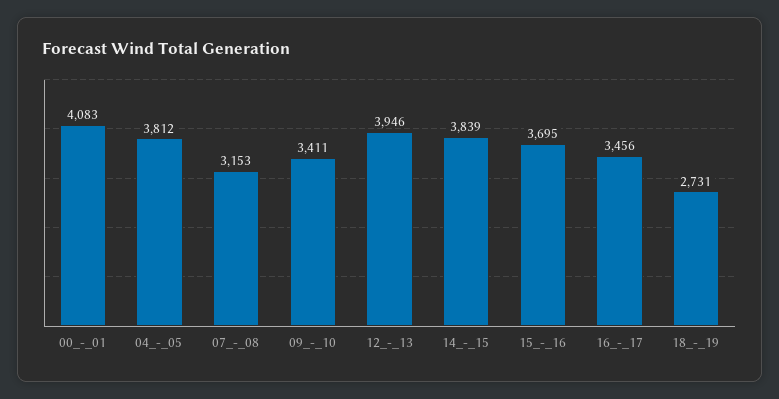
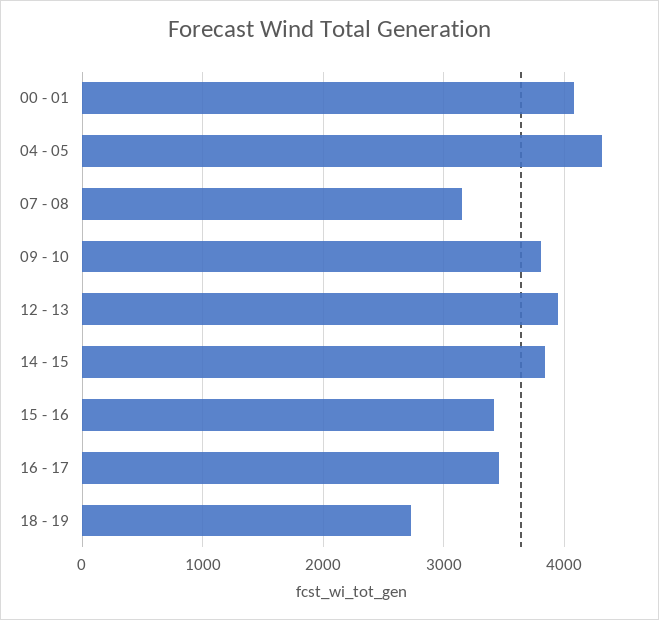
04_-_05: 3812 -> 4300
09_-_10: 3411 -> 3800
15_-_16: 3695 -> 3400

